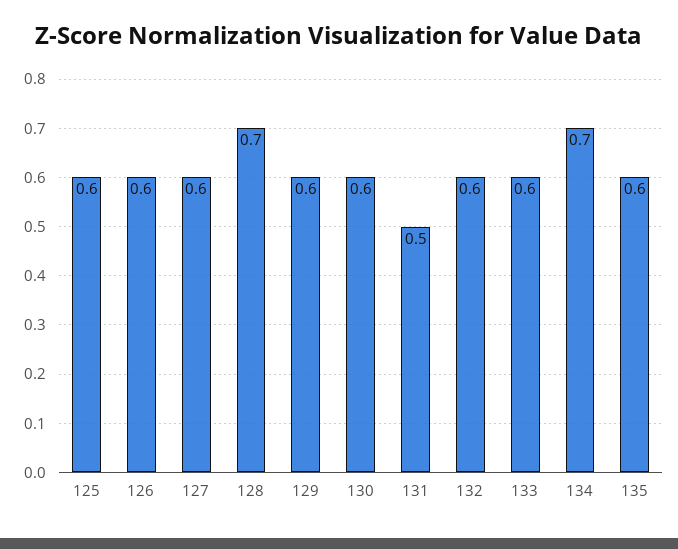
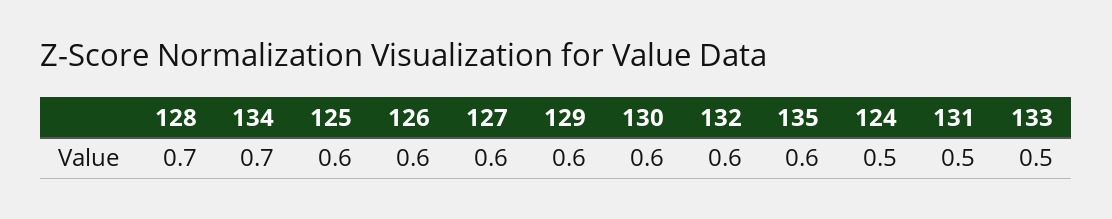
133: 0.6 -> 0.5
124: none -> 0.5

